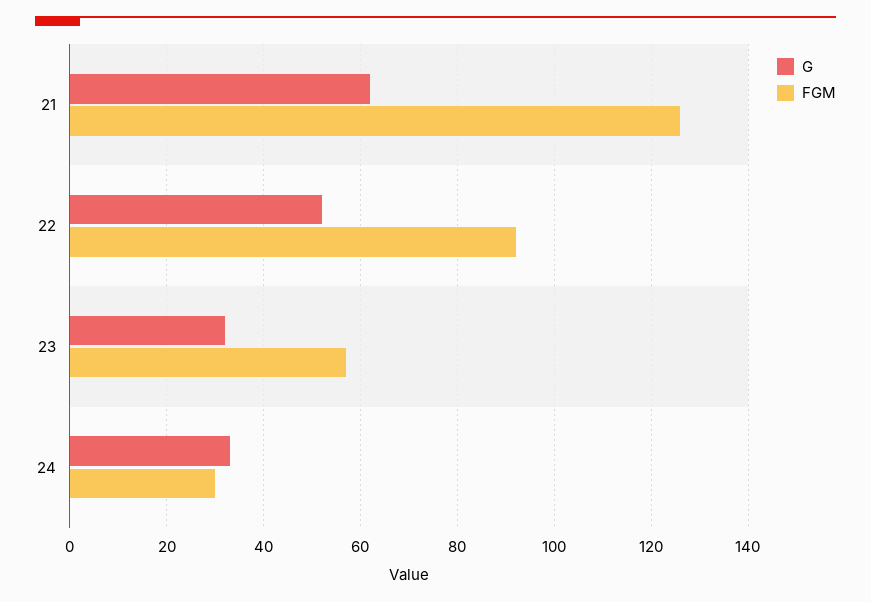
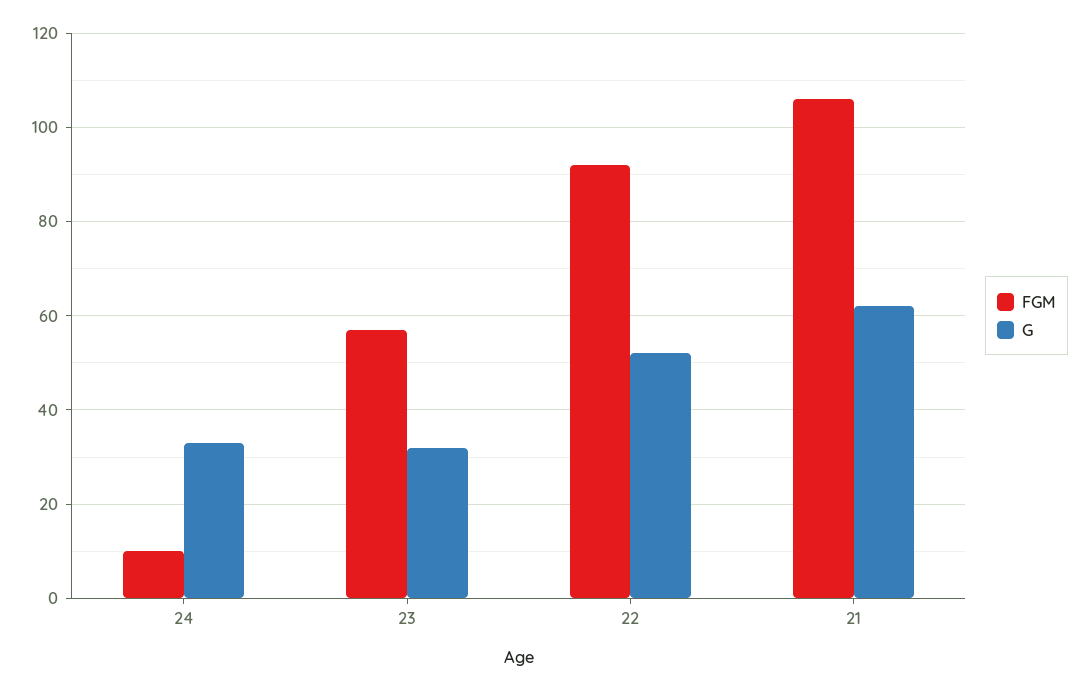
FGM, 21: 125 -> 105
FGM, 24: 30 -> 10

